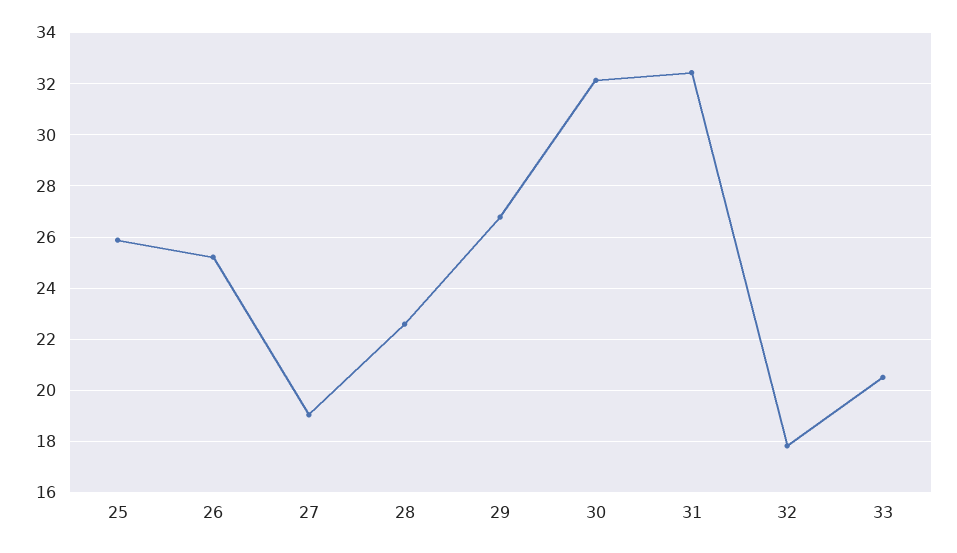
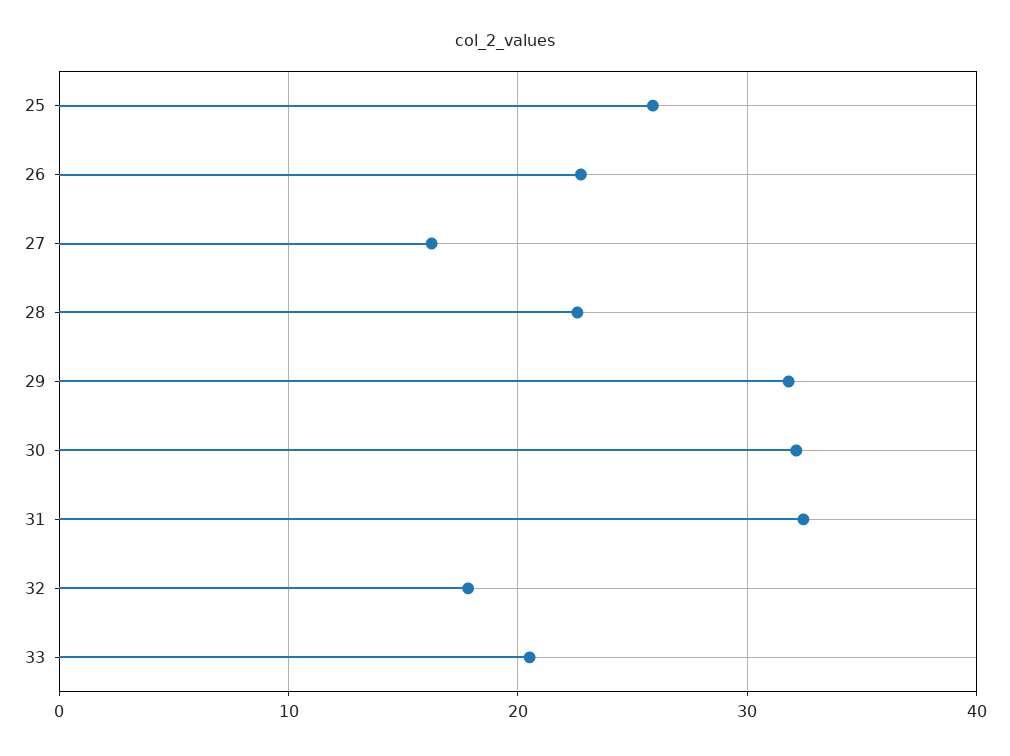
26: 25.25 -> 23
27: 19 -> 16
29: 26.75 -> 32

